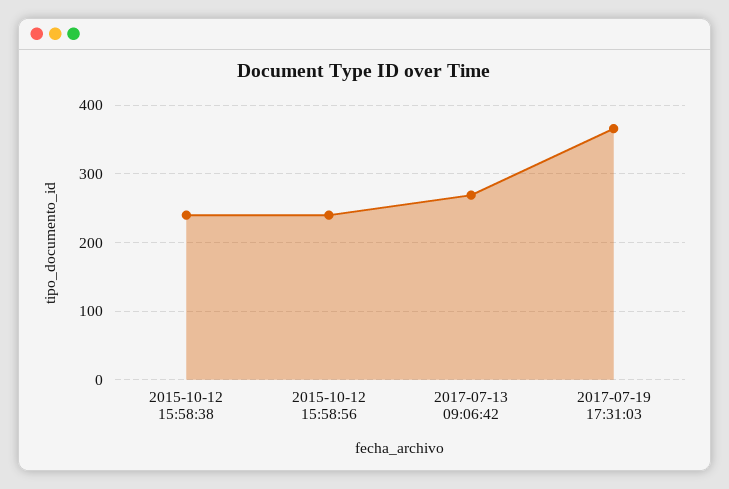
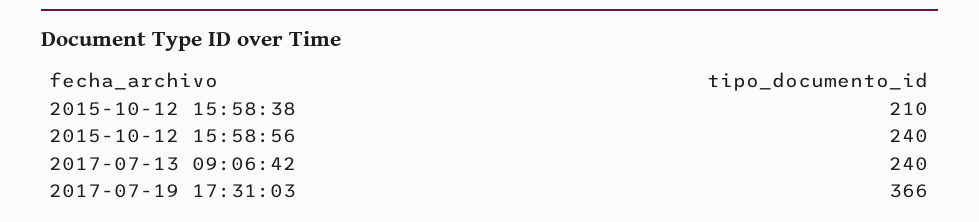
2015-10-12 15:58:38: 240 -> 210
2017-07-13 09:06:42: 270 -> 240

